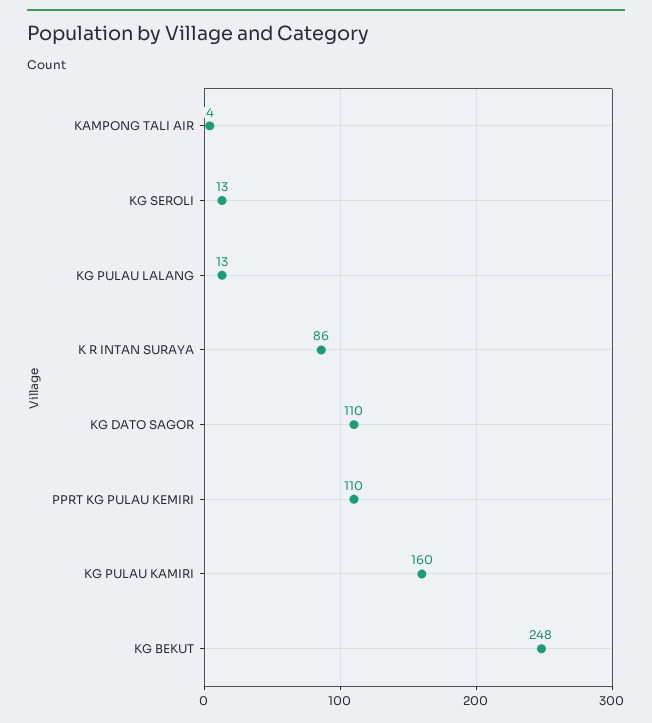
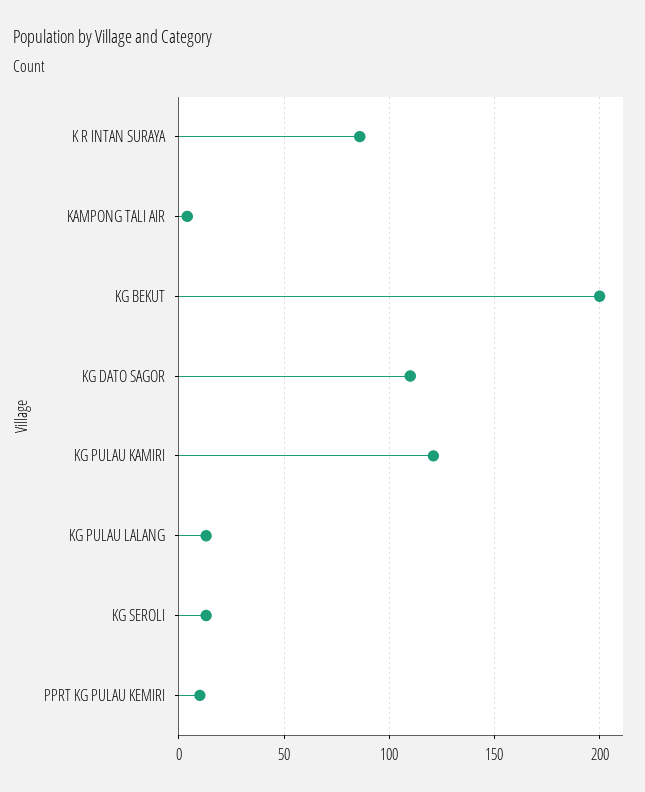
PPRT KG PULAU KEMIRI: 110 -> 10
KG PULAU KAMIRI: 160 -> 120
KG BEKUT: 248 -> 200

